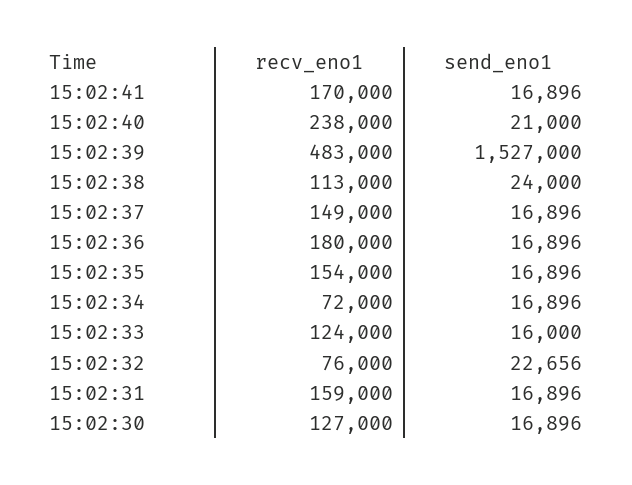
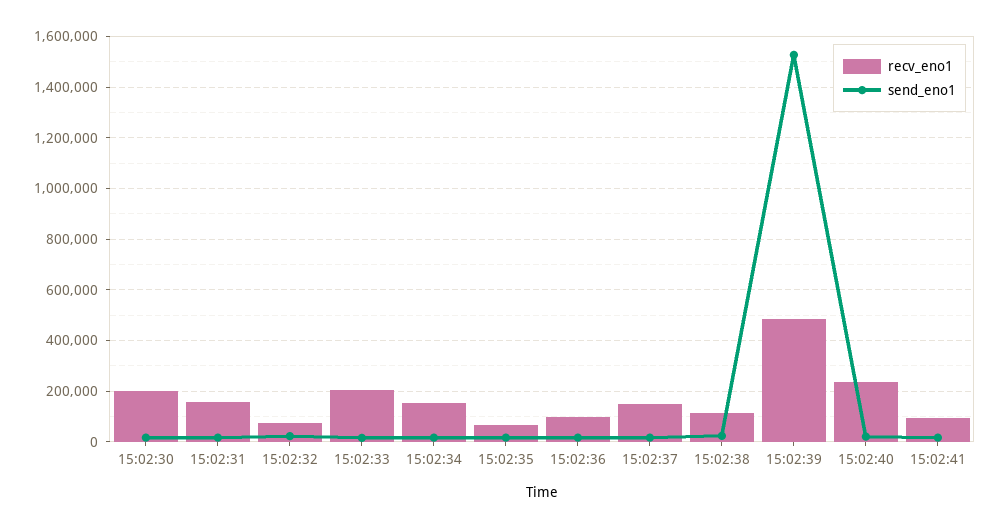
recv_eno1, 15:02:41: 170000 -> 100000
recv_eno1, 15:02:36: 180000 -> 100000
recv_eno1, 15:02:35: 154000 -> 75000
recv_eno1, 15:02:34: 72000 -> 150000
recv_eno1, 15:02:33: 124000 -> 200000
recv_eno1, 15:02:30: 127000 -> 200000

